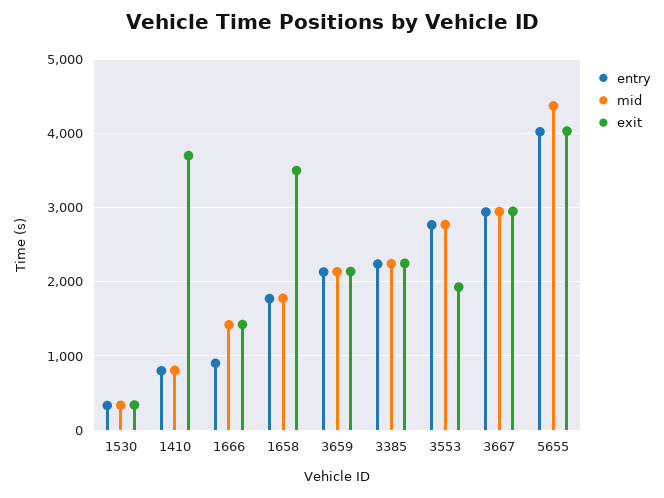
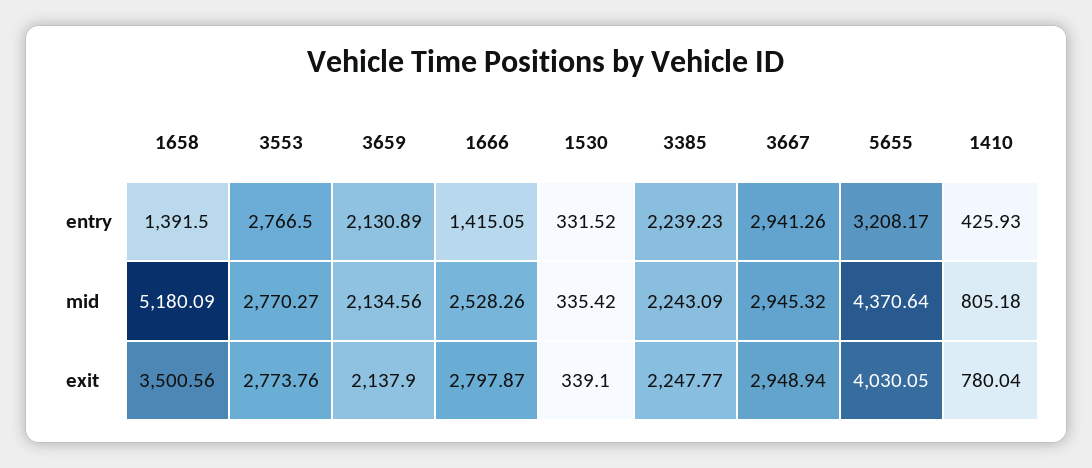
entry, 1410: 800 -> 425.93
exit, 1410: 3700 -> 780.04
entry, 1666: 900 -> 1415.05
mid, 1666: 1400 -> 2528.26
exit, 1666: 1400 -> 2797.87
entry, 1658: 1800 -> 1391.5
mid, 1658: 1800 -> 5180.09
exit, 3553: 1900 -> 2773.76
entry, 5655: 4000 -> 3208.17

